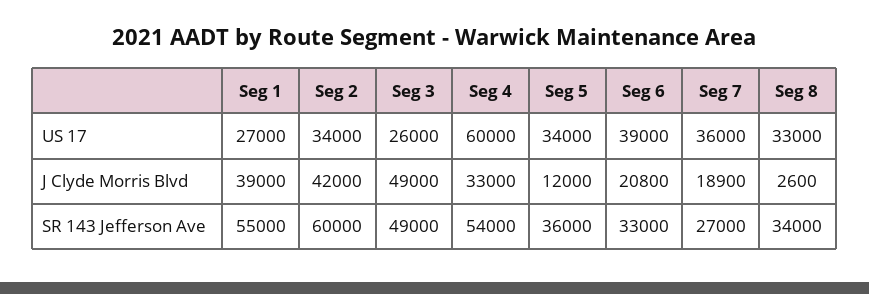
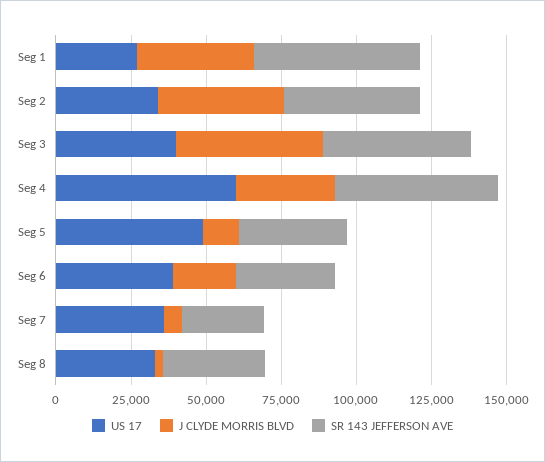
US 17, Seg 3: 26000 -> 40000
US 17, Seg 5: 34000 -> 50000
J Clyde Morris Blvd, Seg 7: 18900 -> 5000
SR 143 Jefferson Ave, Seg 2: 60000 -> 45000

